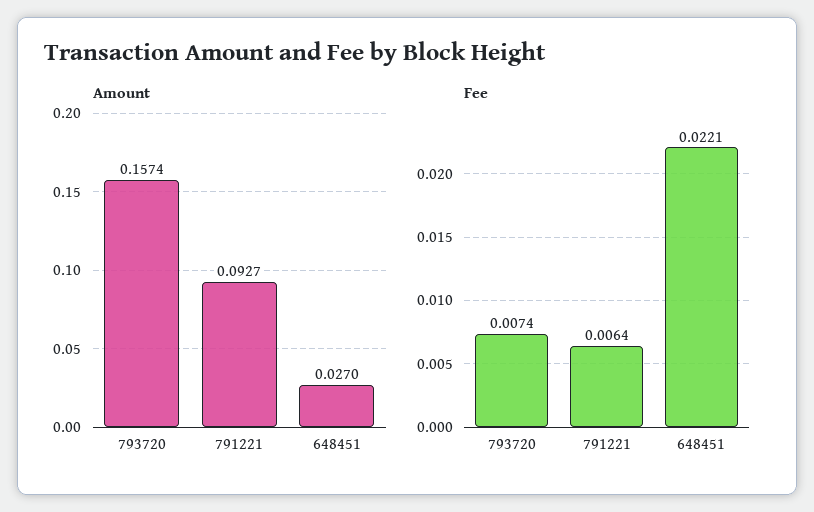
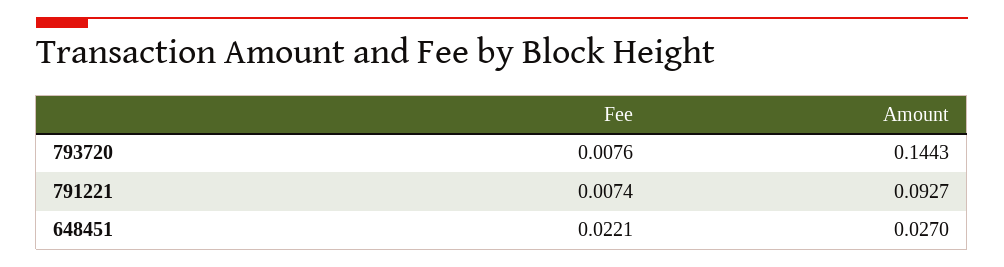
Amount, 793720: 0.1574 -> 0.1443
Fee, 793720: 0.0074 -> 0.0076
Fee, 791221: 0.0064 -> 0.0074

